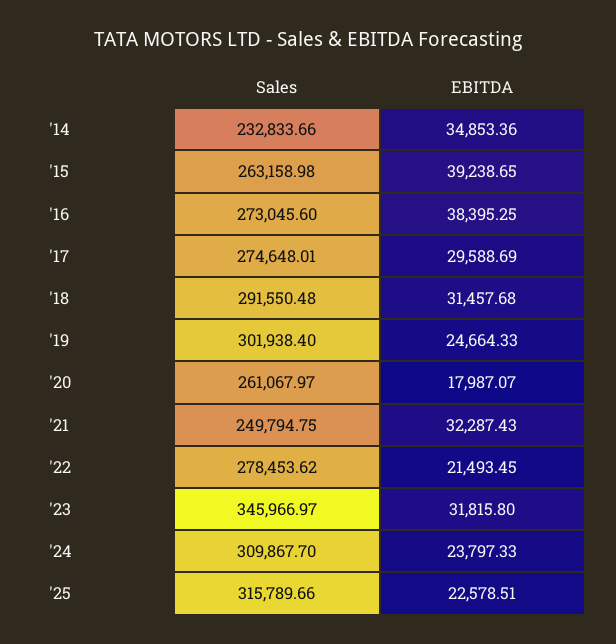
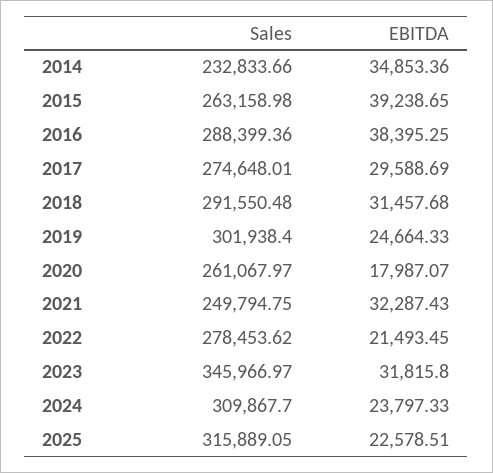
Sales, '16: 273045.6 -> 288399.36
Sales, '25: 315789.66 -> 315889.05

